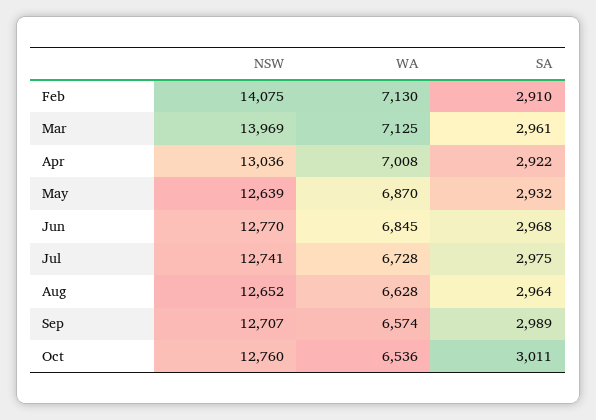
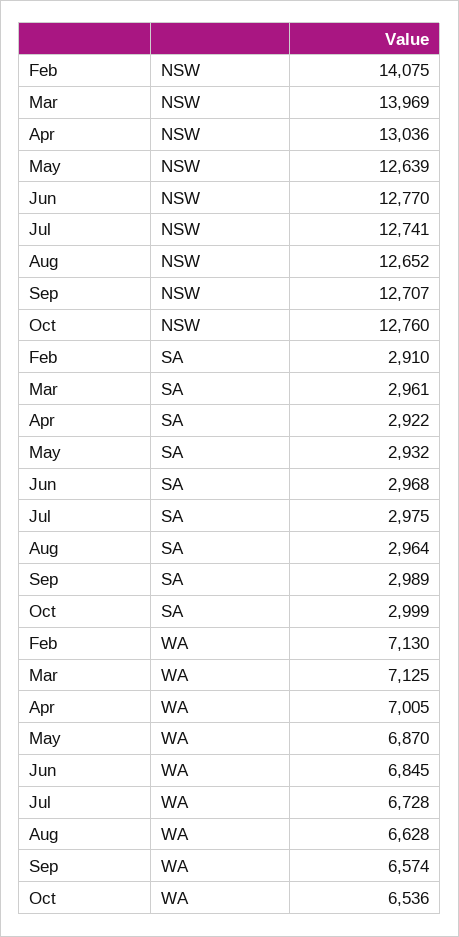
WA, Apr: 7008 -> 7005
SA, Oct: 3011 -> 2999

